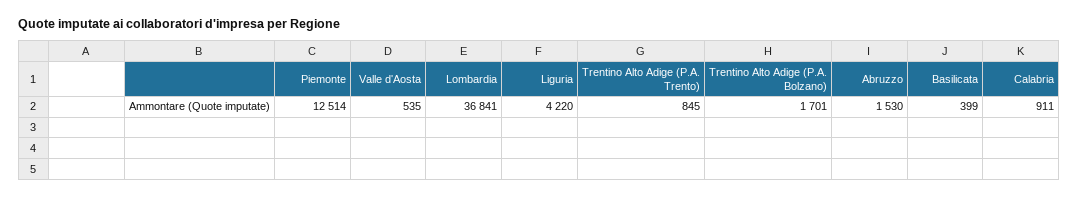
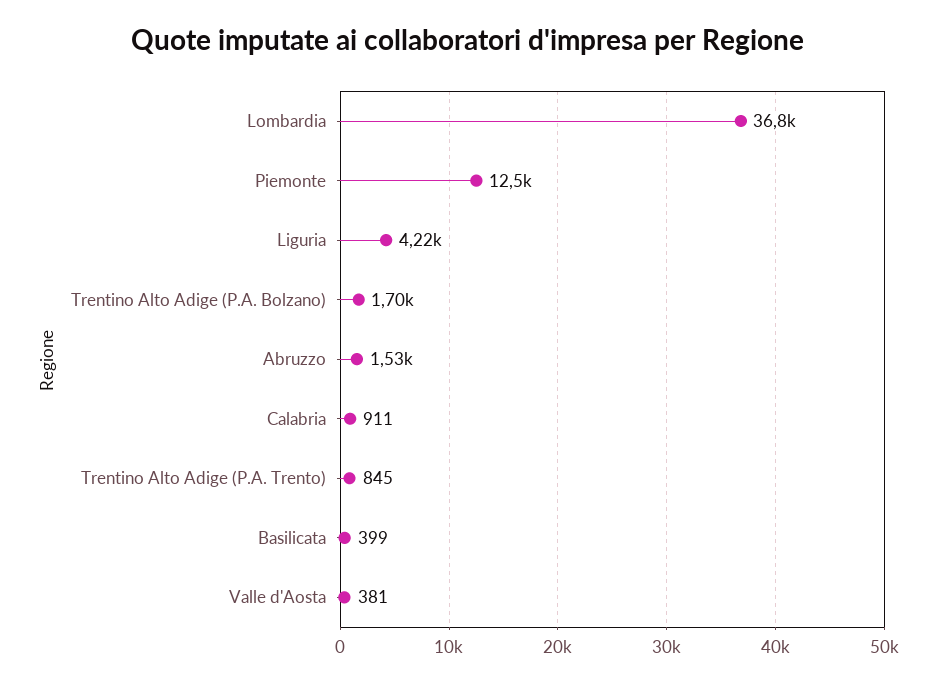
Valle d'Aosta: 535 -> 381

